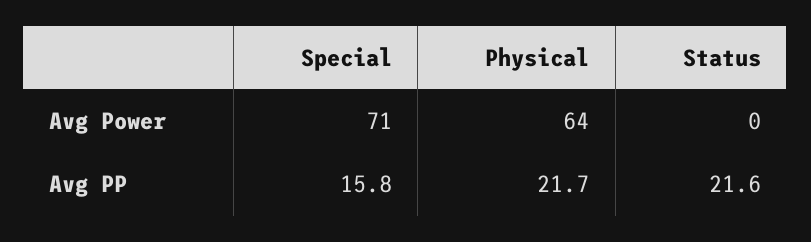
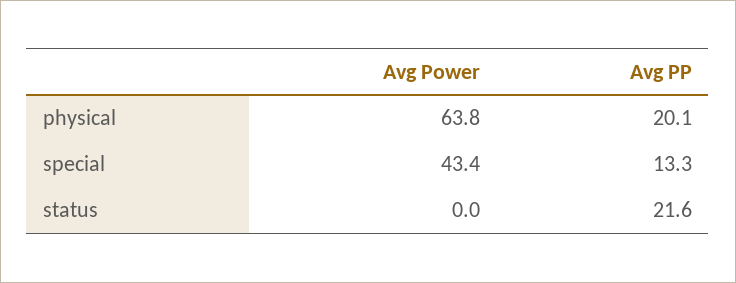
Special, Avg Power: 71 -> 43.4
Special, Avg PP: 15.8 -> 13.3
Physical, Avg PP: 21.7 -> 20.1

